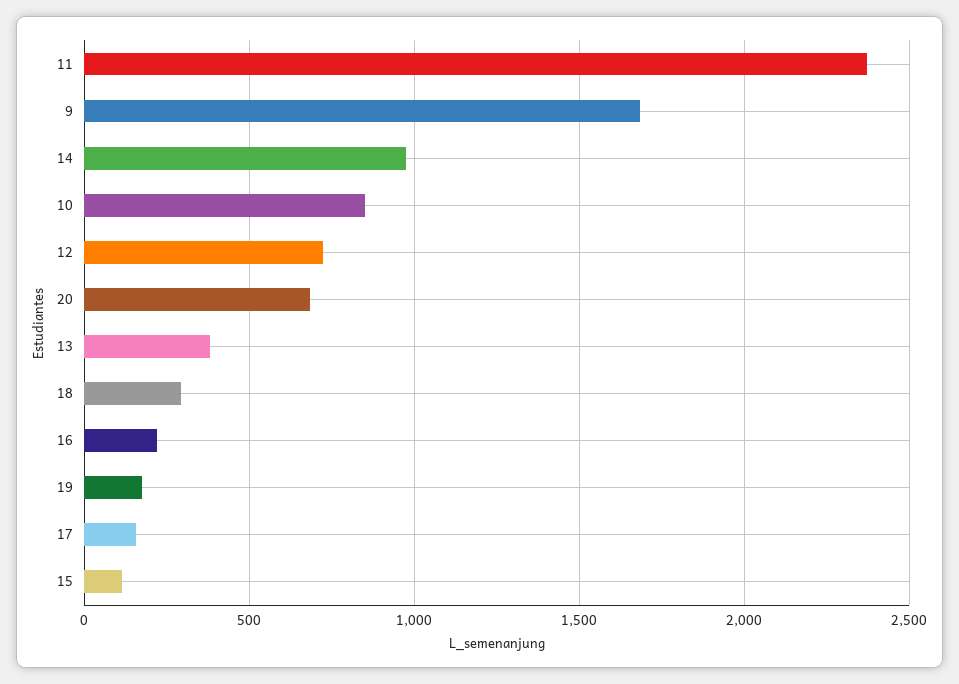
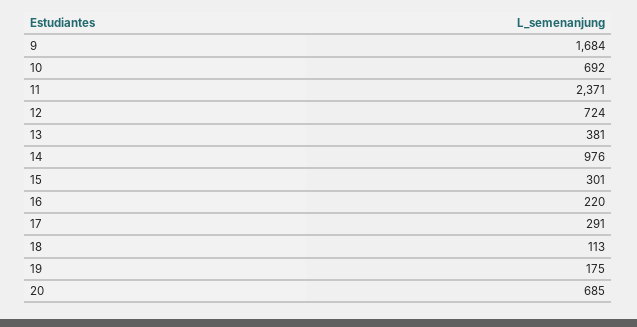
10: 850 -> 692
18: 300 -> 113
17: 150 -> 291
15: 100 -> 301

